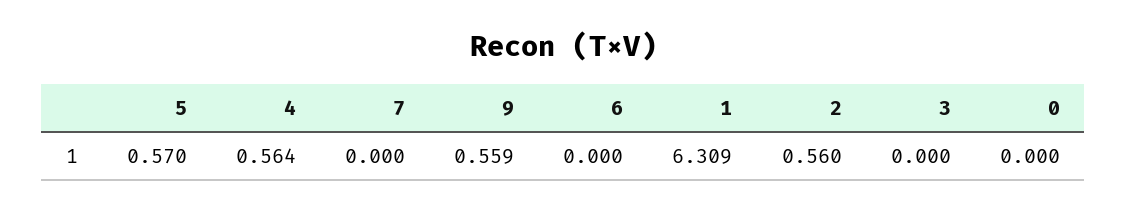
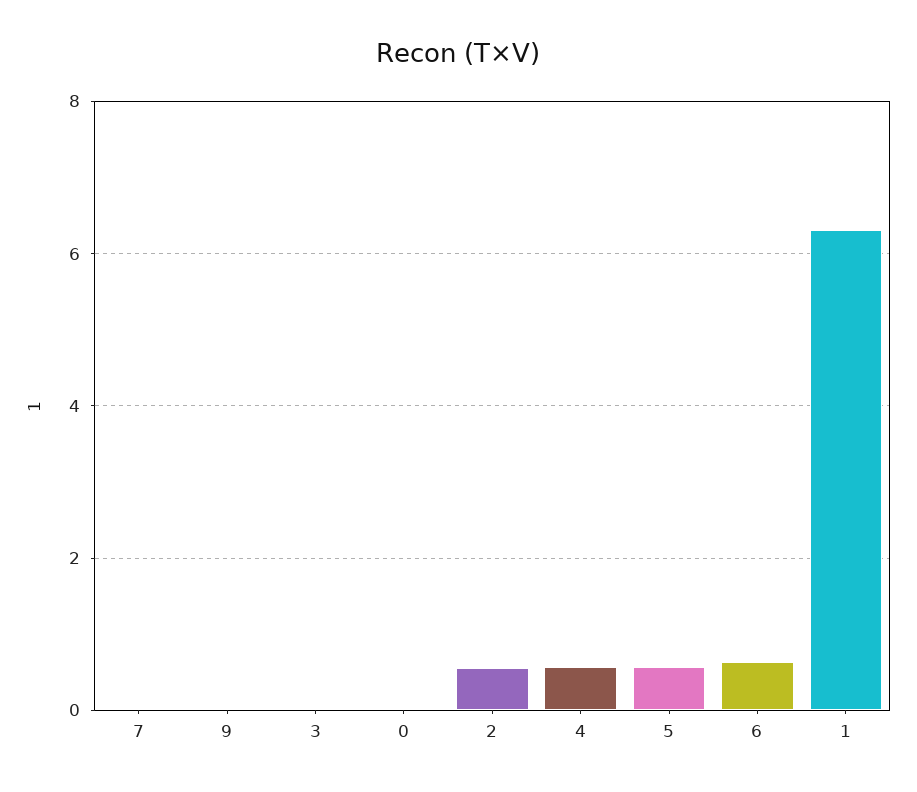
9: 0.559 -> 0
6: 0 -> 0.6

